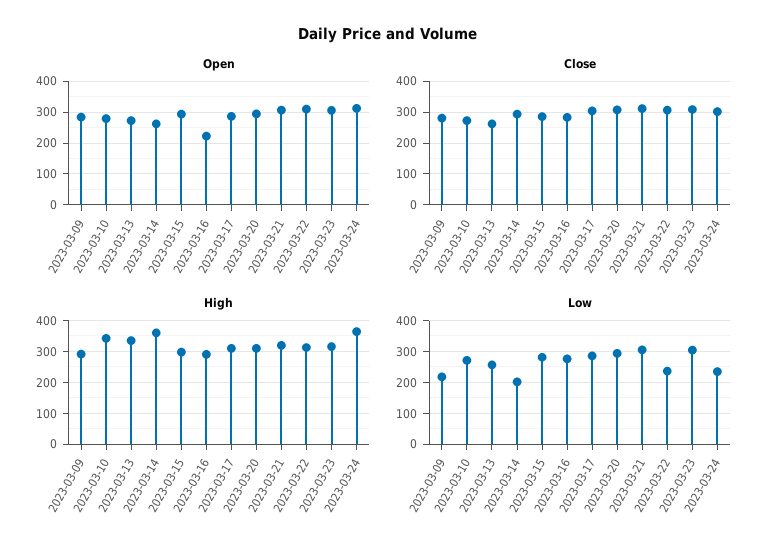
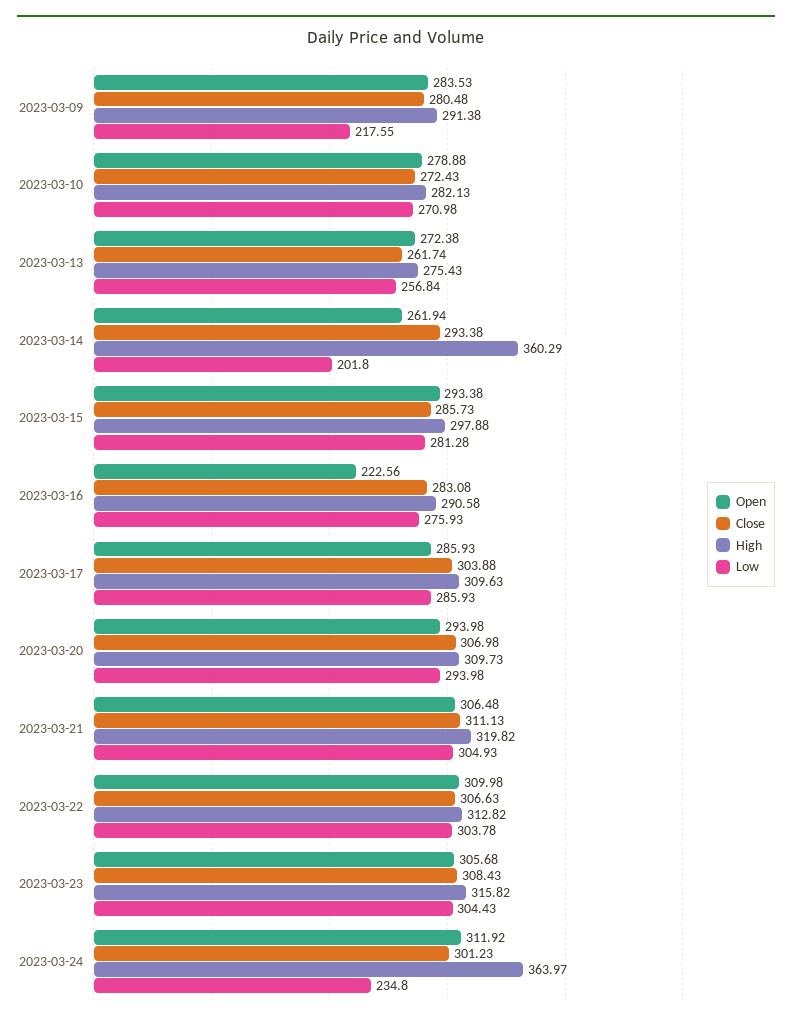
High, 2023-03-10: 340 -> 282.13
High, 2023-03-13: 340 -> 275.43
Low, 2023-03-22: 240 -> 303.78

